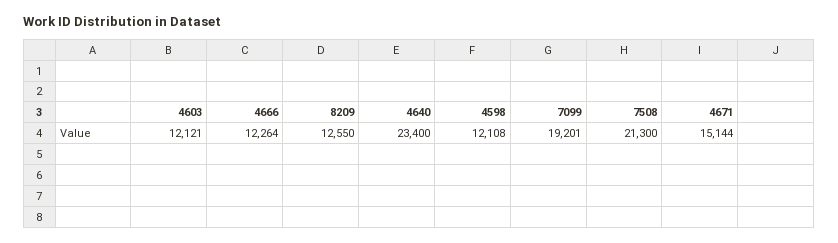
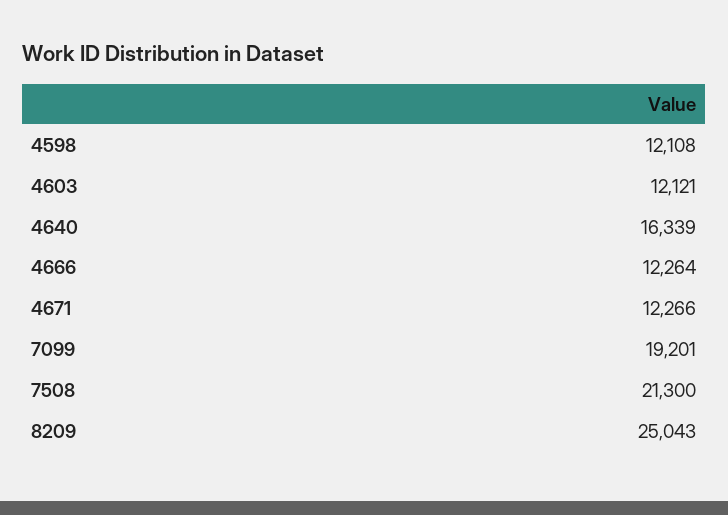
8209: 12550 -> 25043
4640: 23400 -> 16339
4671: 15144 -> 12266

